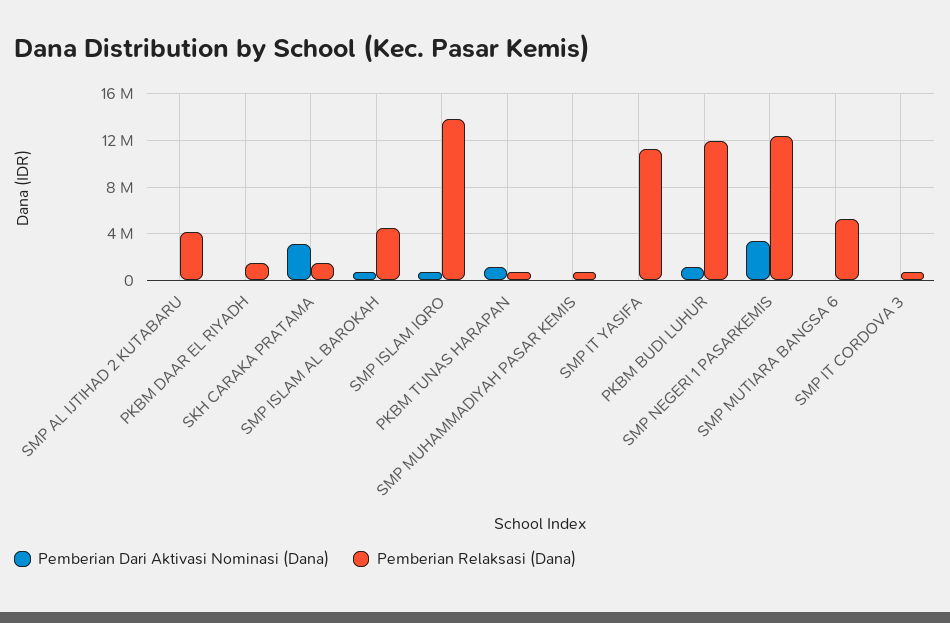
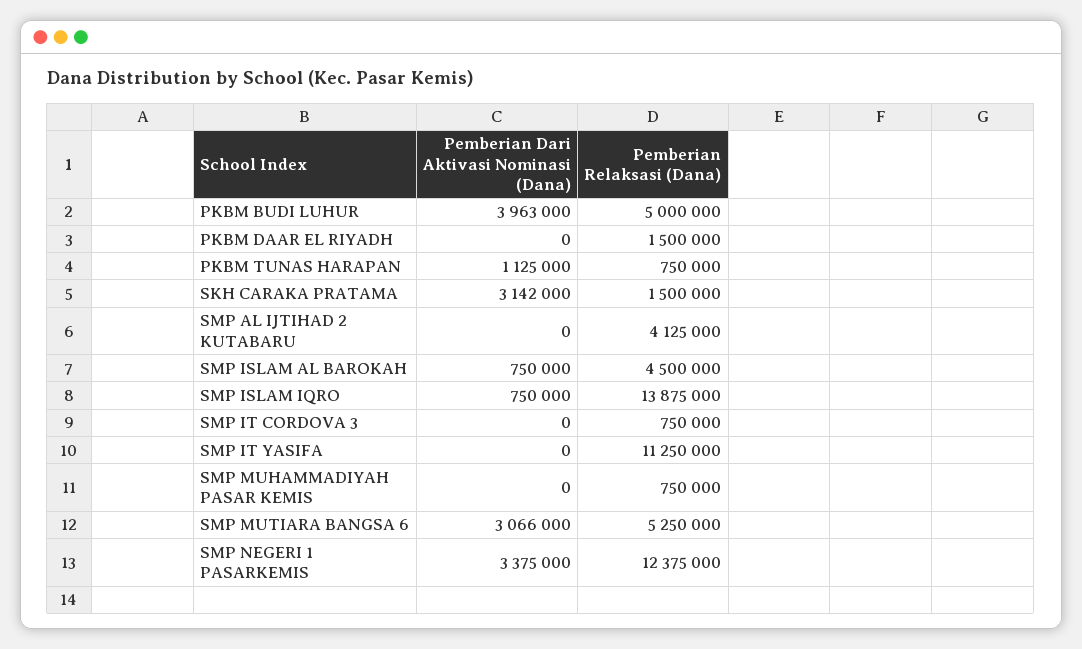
Pemberian Dari Aktivasi Nominasi (Dana), PKBM BUDI LUHUR: 1000000 -> 3963000
Pemberian Relaksasi (Dana), PKBM BUDI LUHUR: 12000000 -> 5000000
Pemberian Dari Aktivasi Nominasi (Dana), SMP MUTIARA BANGSA 6: 0 -> 3066000

